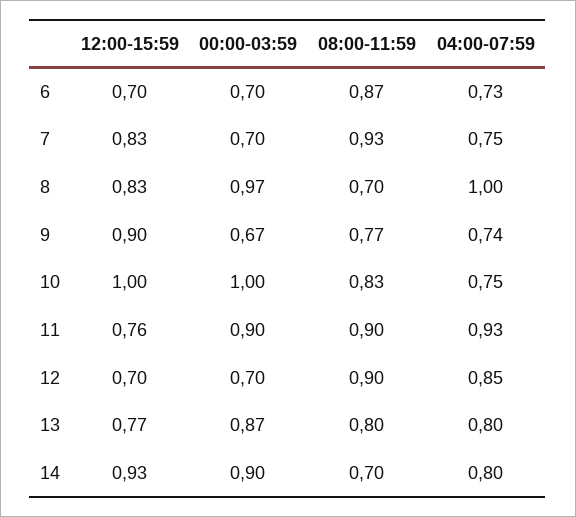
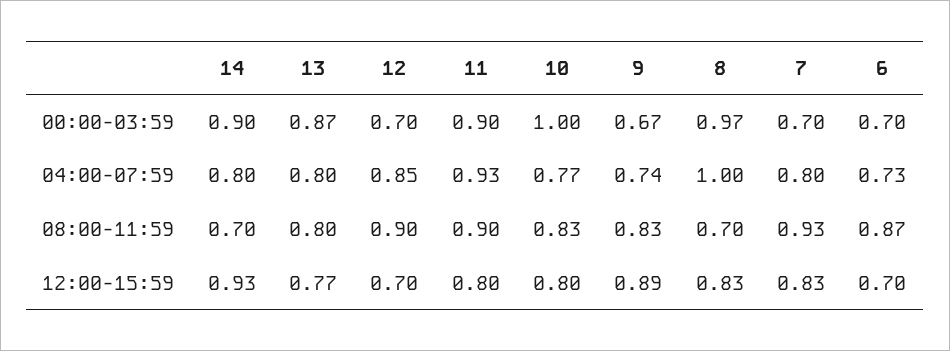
04:00-07:59, 7: 0.75 -> 0.8
12:00-15:59, 9: 0.9 -> 0.89
08:00-11:59, 9: 0.77 -> 0.83
12:00-15:59, 10: 1 -> 0.8
04:00-07:59, 10: 0.75 -> 0.77
12:00-15:59, 11: 0.76 -> 0.8

